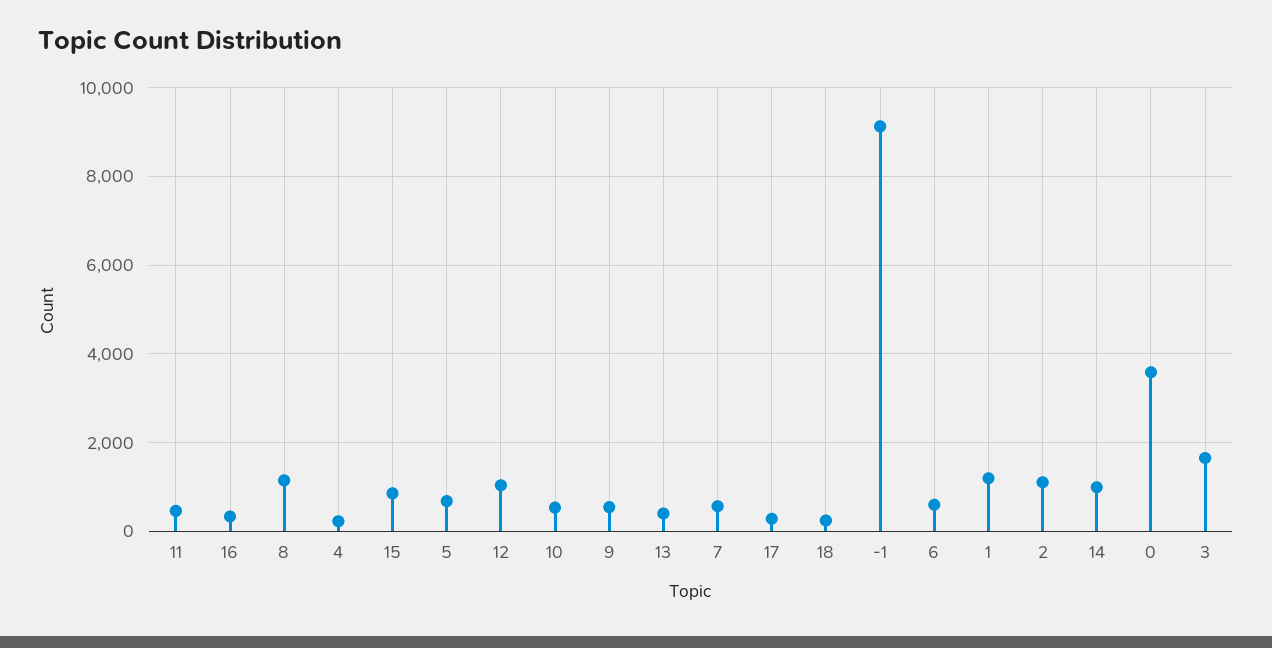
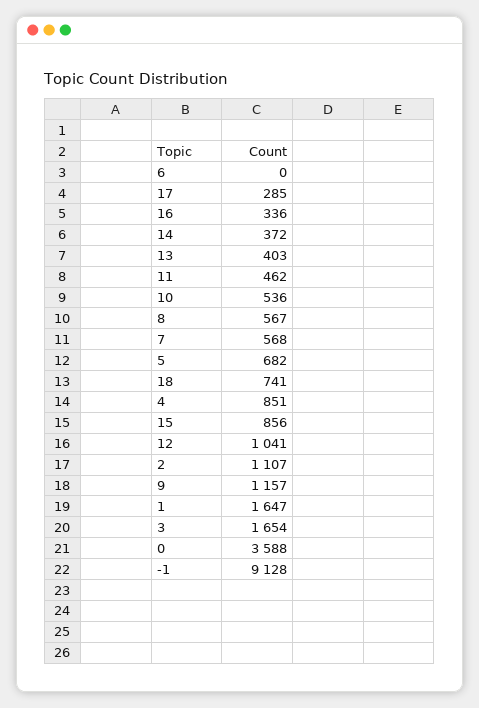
8: 1200 -> 567
4: 200 -> 851
9: 600 -> 1157
18: 200 -> 741
6: 600 -> 0
1: 1200 -> 1647
14: 1000 -> 372

